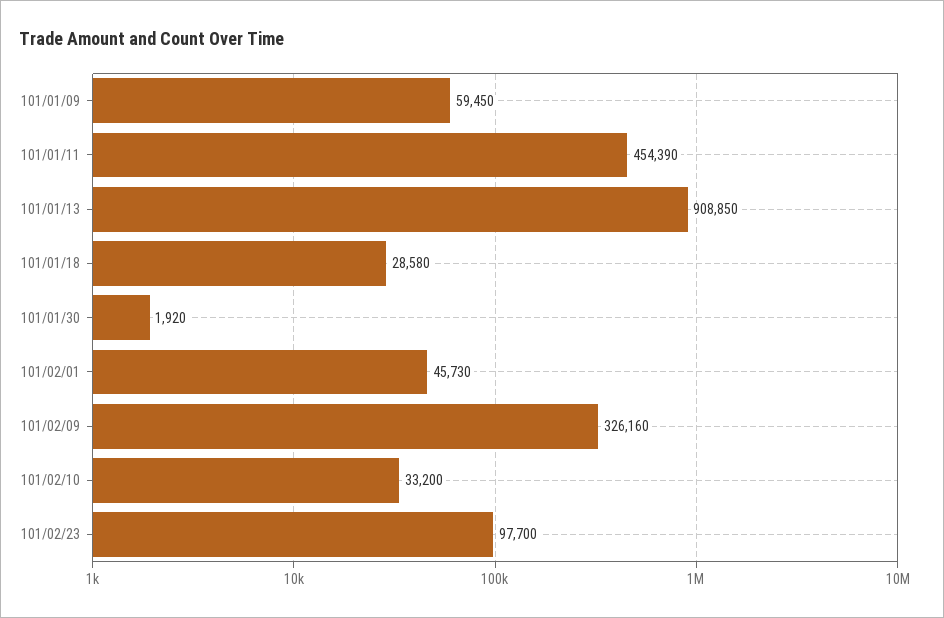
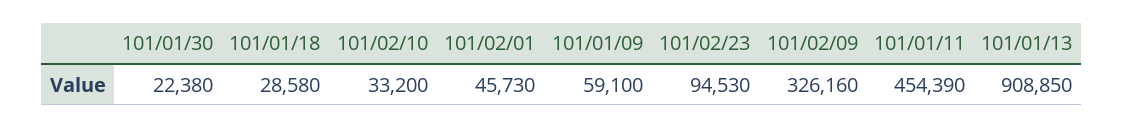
101/01/09: 59450 -> 59100
101/01/30: 1920 -> 22380
101/02/23: 97700 -> 94530

